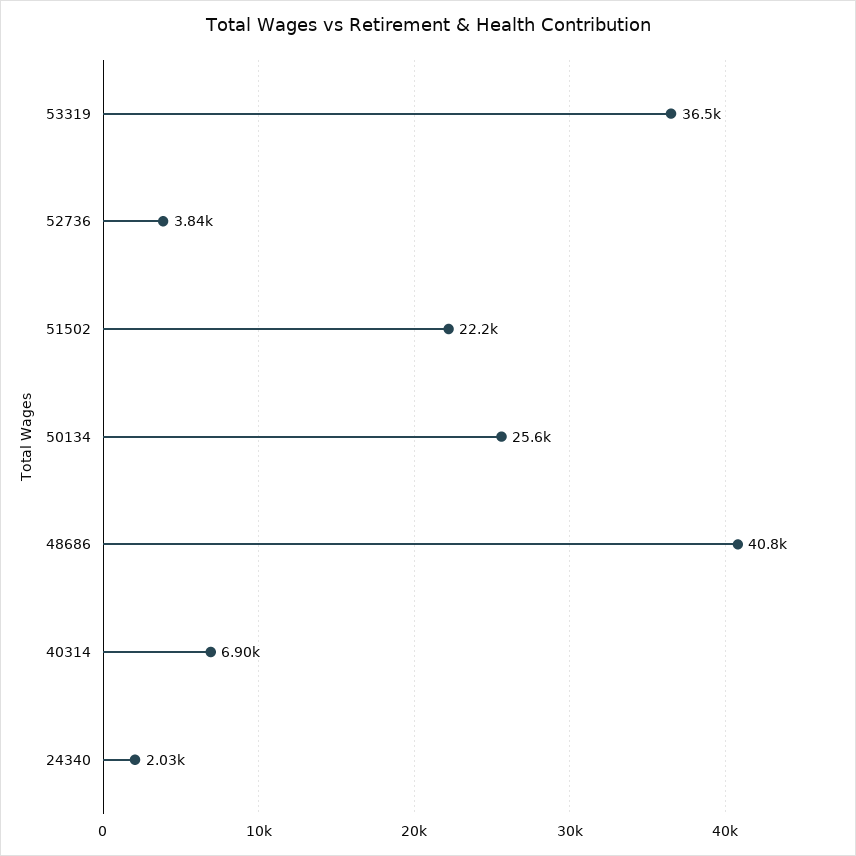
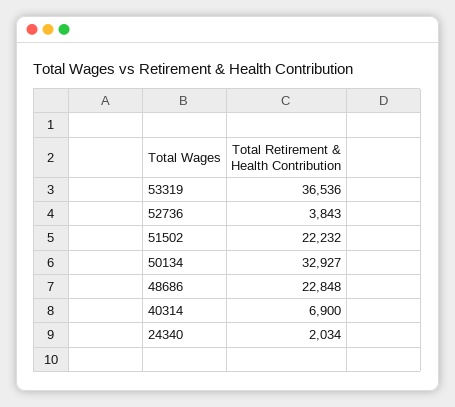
50134: 25600 -> 32927
48686: 40800 -> 22848

